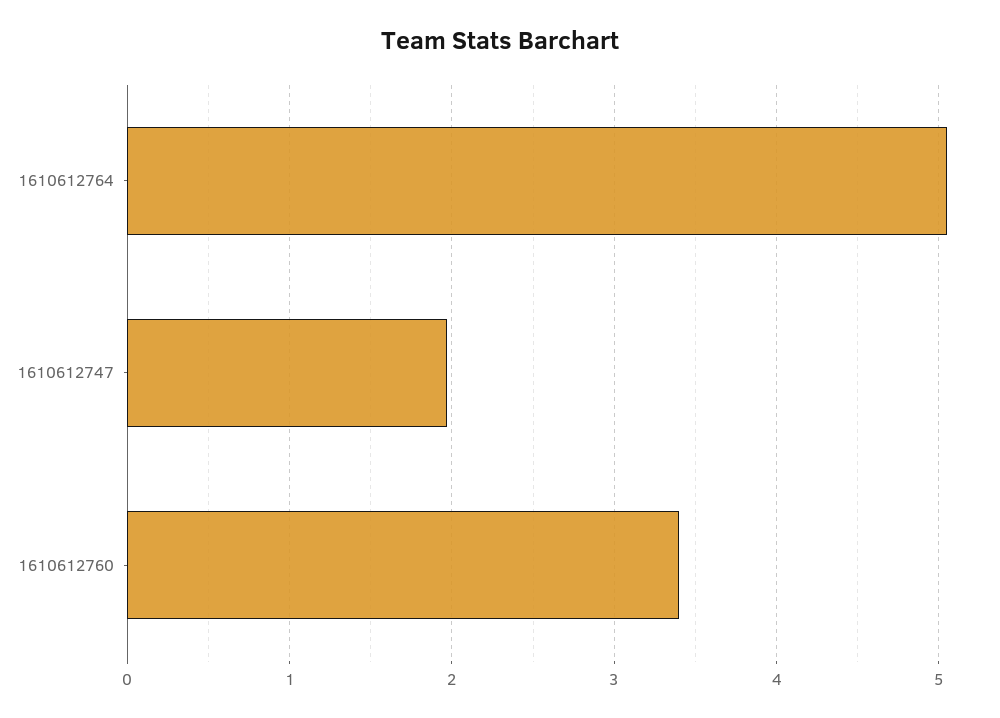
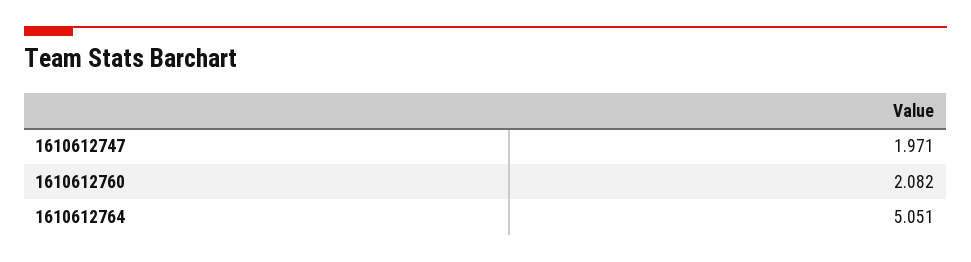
1610612760: 3.4 -> 2.082

